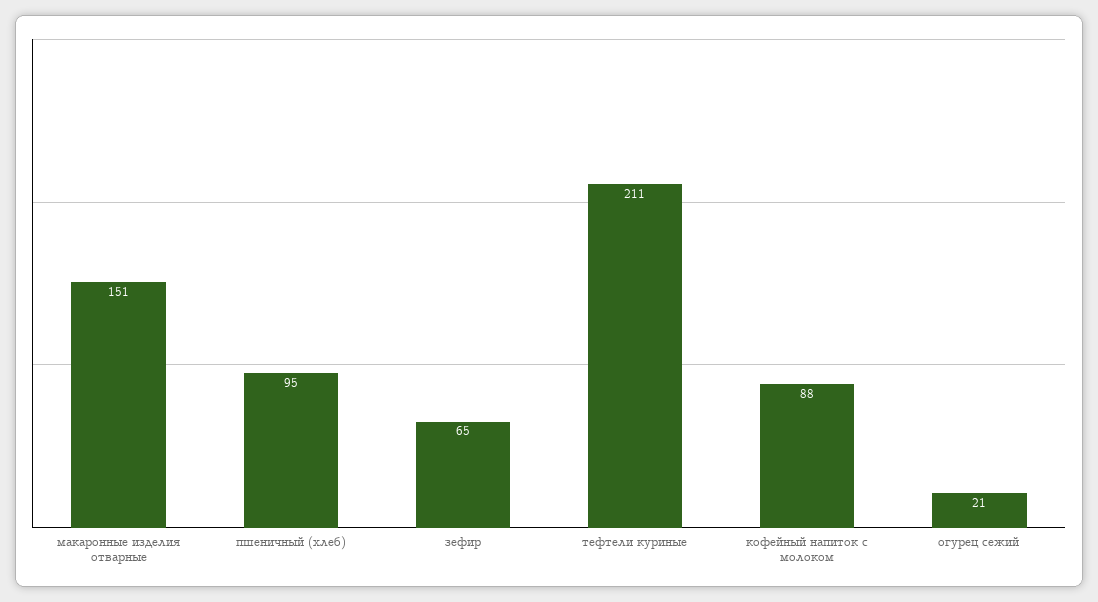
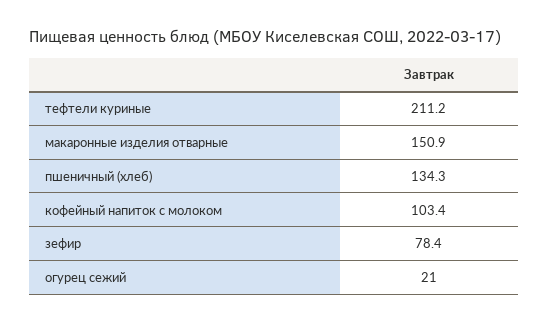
пшеничный (хлеб): 95 -> 134.3
зефир: 65 -> 78.4
кофейный напиток с молоком: 88 -> 103.4

